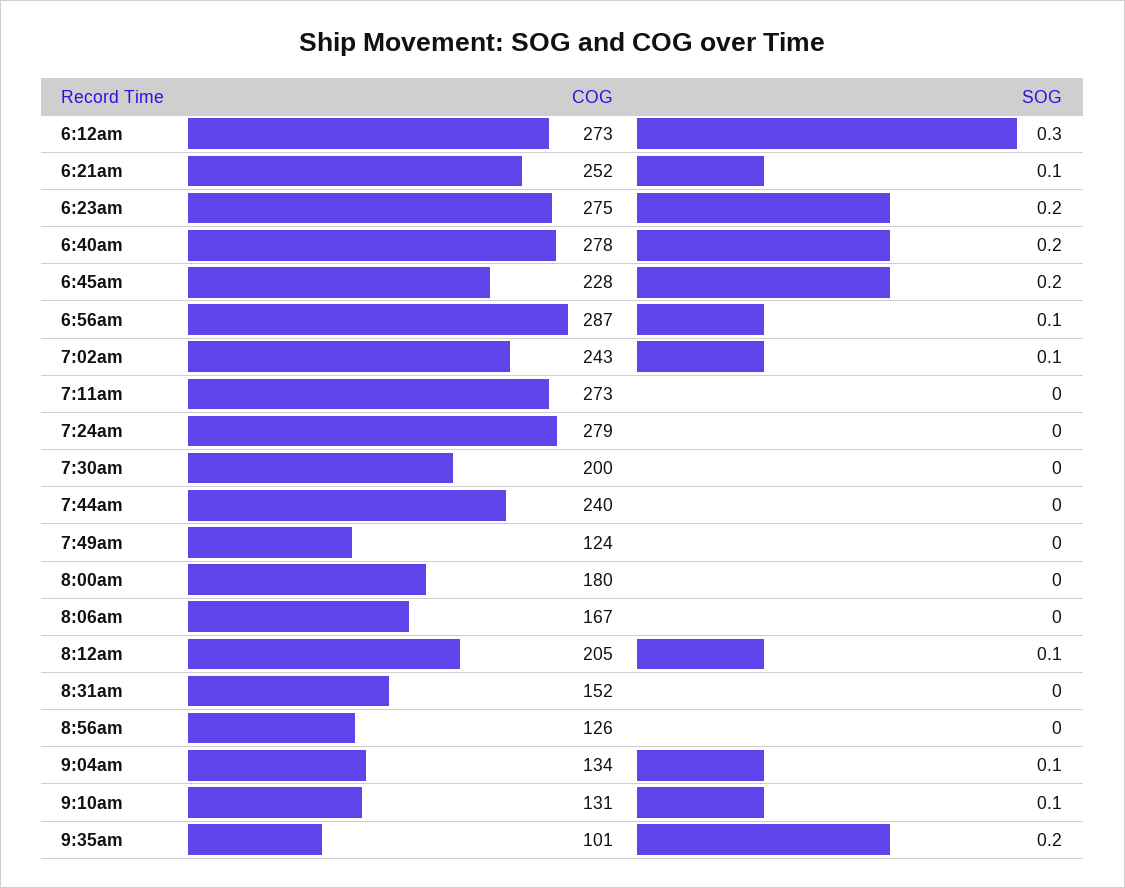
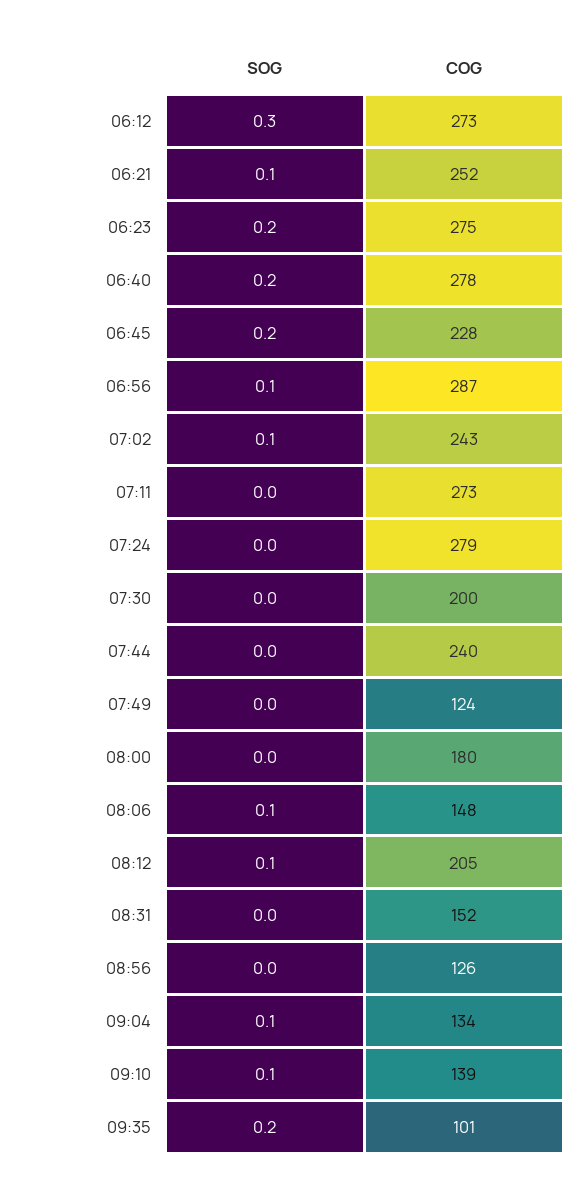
COG, 8:06am: 167 -> 148
SOG, 8:06am: 0 -> 0.1
COG, 9:10am: 131 -> 139

